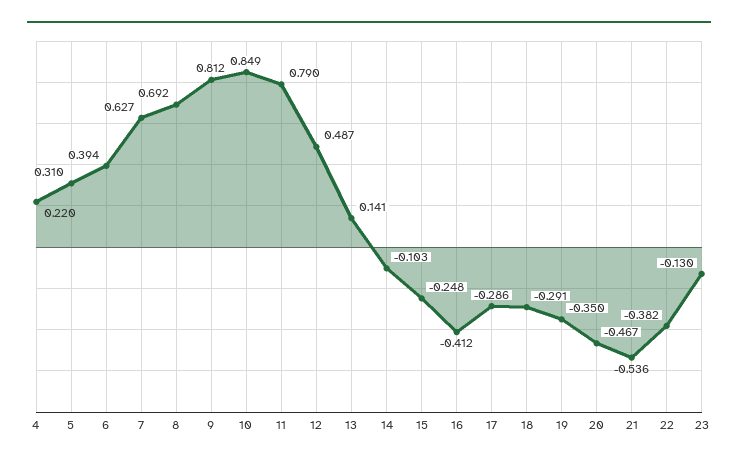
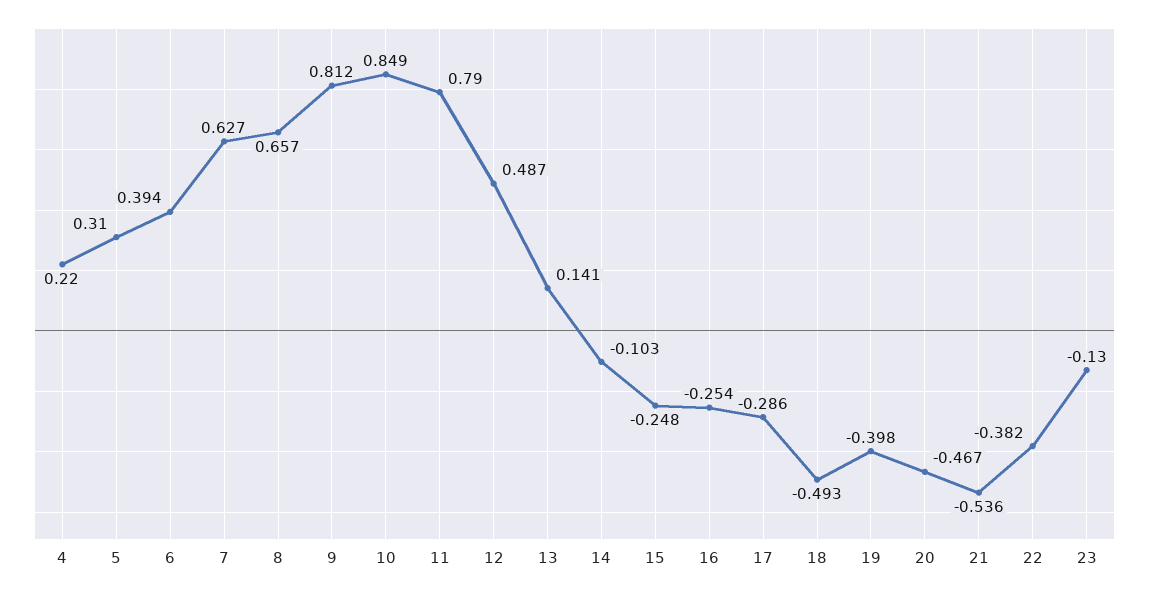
8: 0.692 -> 0.657
16: -0.412 -> -0.254
18: -0.291 -> -0.493
19: -0.35 -> -0.398

